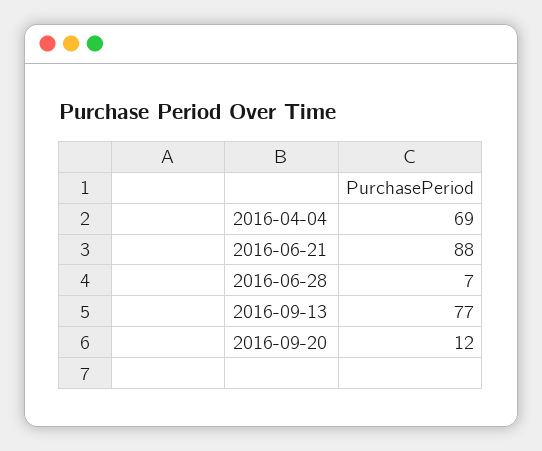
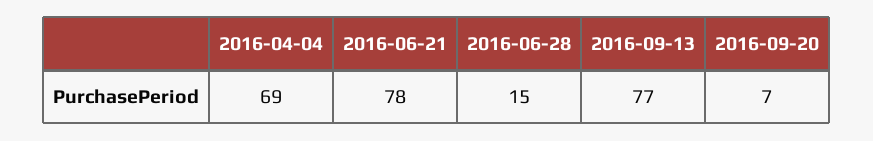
2016-06-21: 88 -> 78
2016-06-28: 7 -> 15
2016-09-20: 12 -> 7

